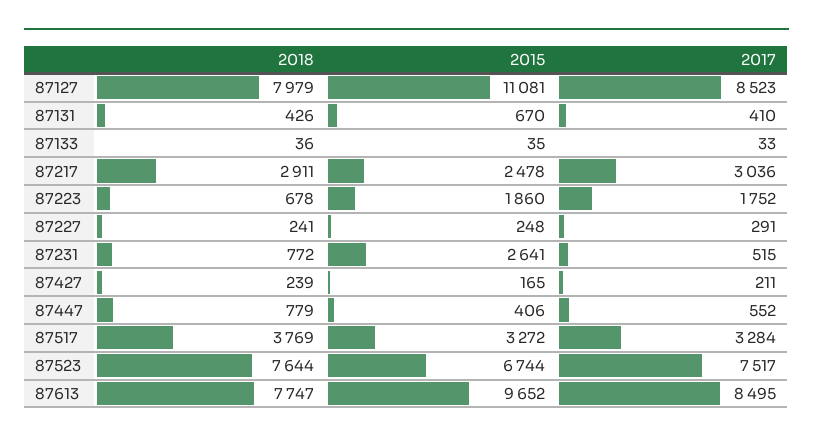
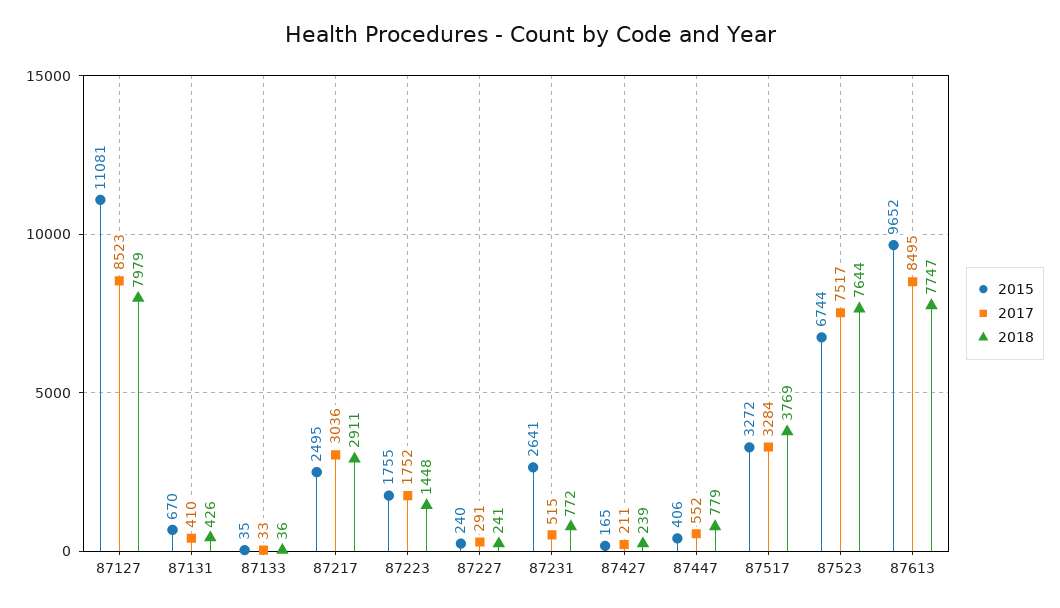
2015, 87217: 2478 -> 2495
2018, 87223: 678 -> 1448
2015, 87223: 1860 -> 1755
2015, 87227: 248 -> 240

